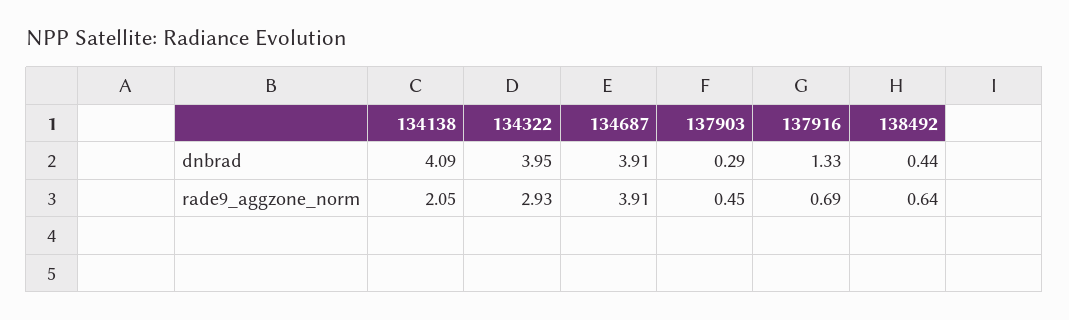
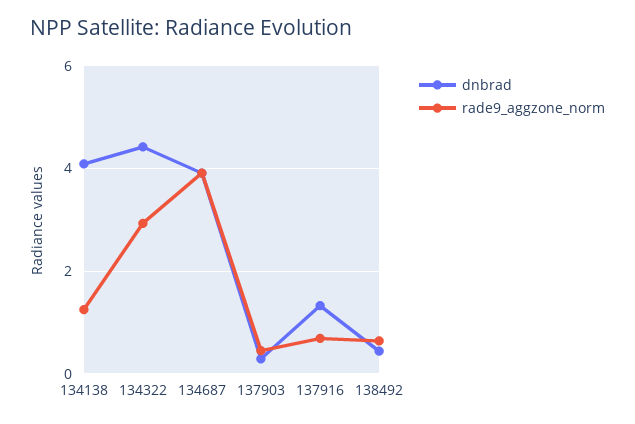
dnbrad, 134322: 3.95 -> 4.4
rade9_aggzone_norm, 134138: 2.05 -> 1.2

